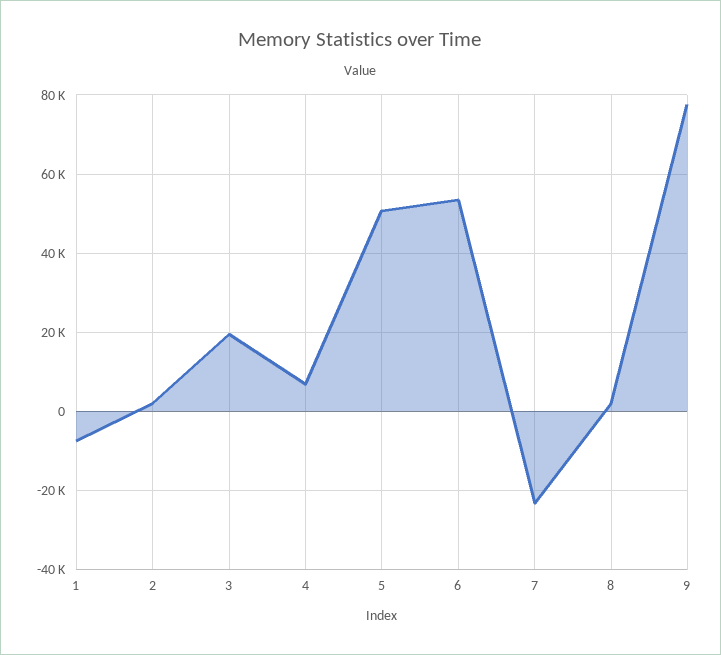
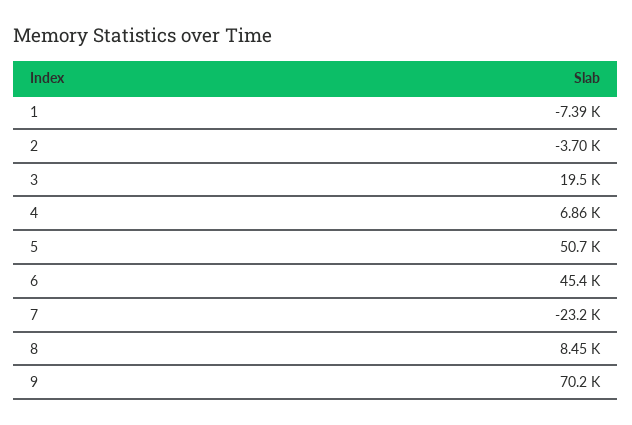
2: 2000 -> -3700
6: 54000 -> 45400
8: 2000 -> 8450
9: 78000 -> 70200

